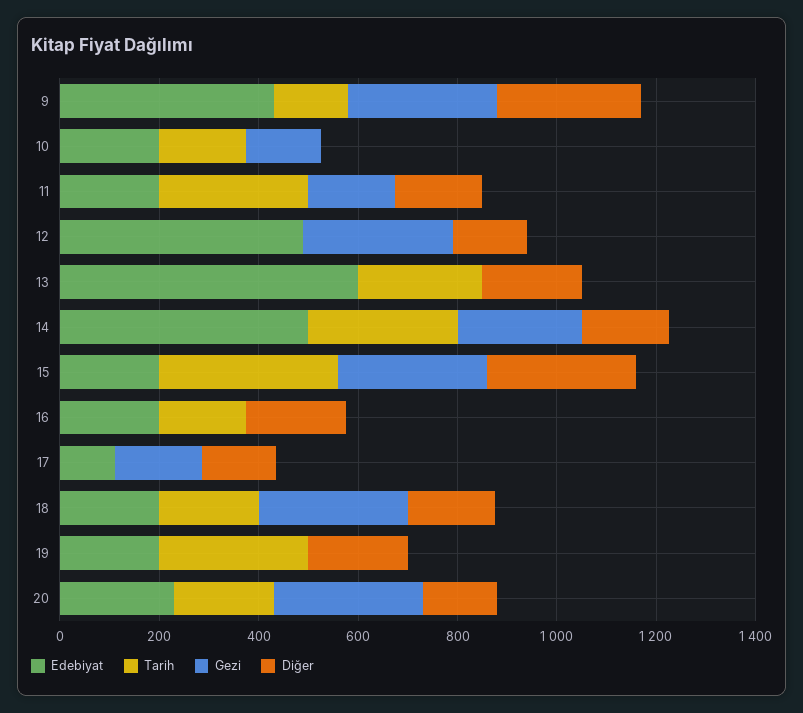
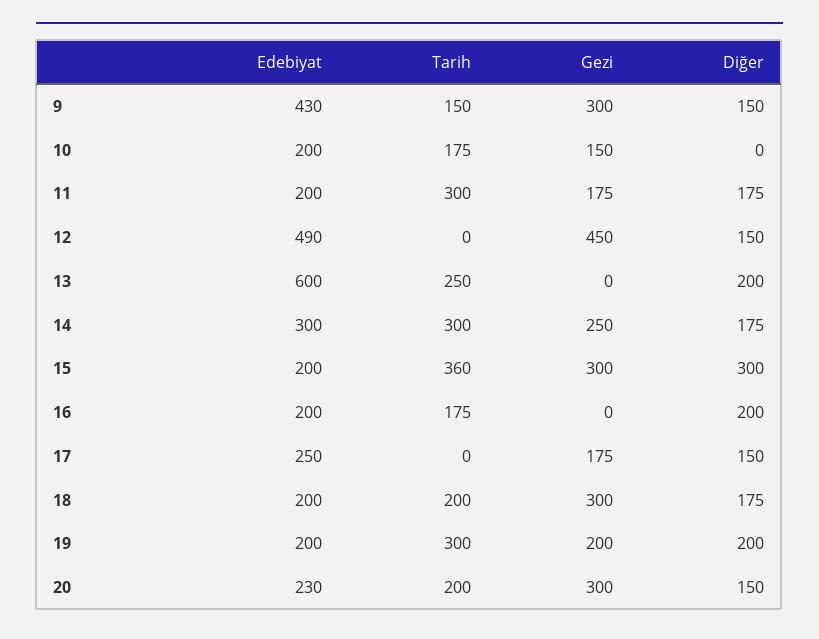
Diğer, 9: 300 -> 150
Gezi, 12: 300 -> 450
Edebiyat, 14: 500 -> 300
Edebiyat, 17: 100 -> 250
Gezi, 19: 0 -> 200

